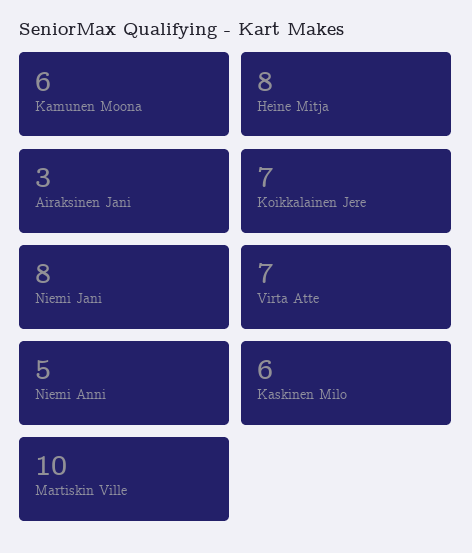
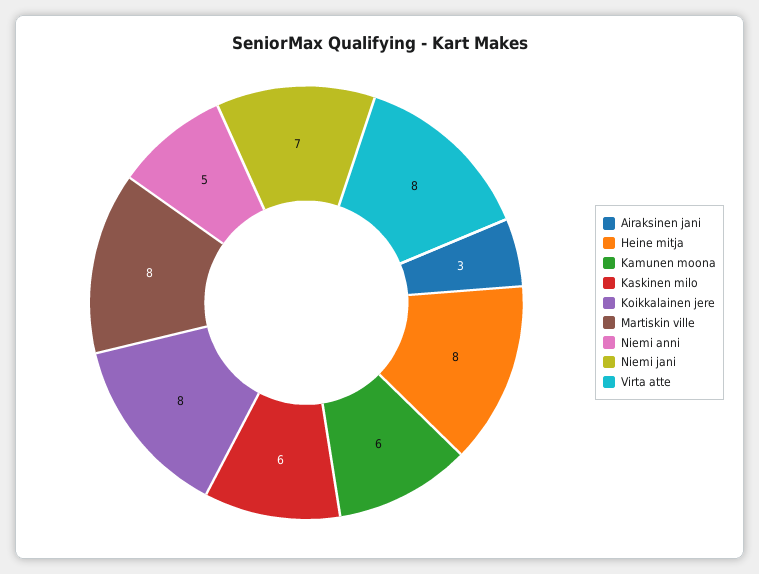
Koikkalainen Jere: 7 -> 8
Niemi Jani: 8 -> 7
Virta Atte: 7 -> 8
Martiskin Ville: 10 -> 8

